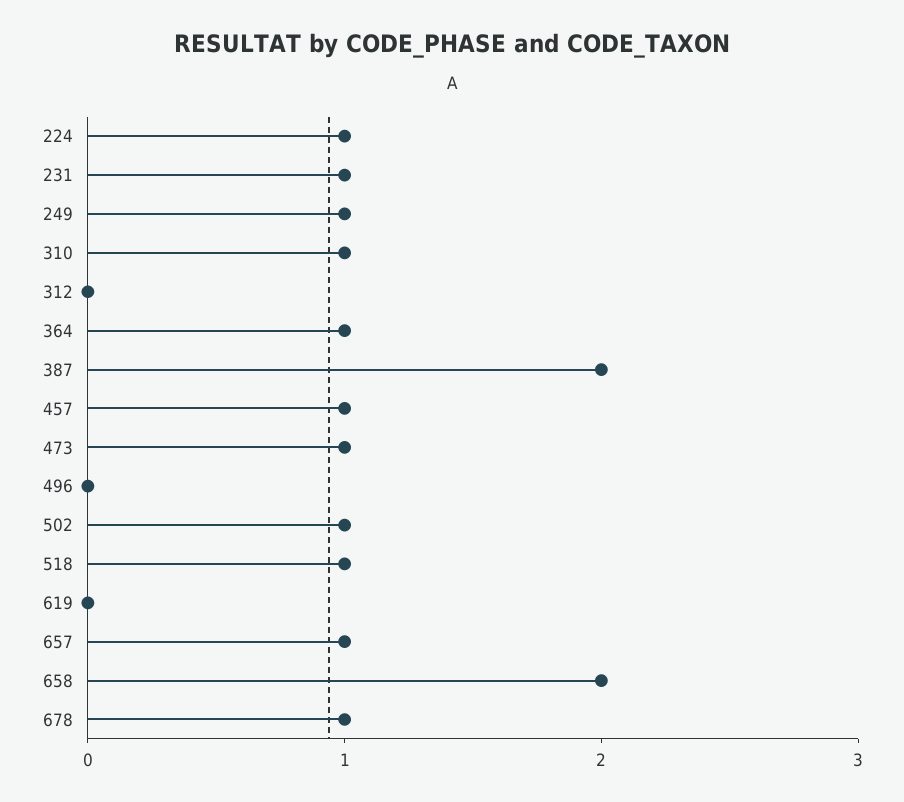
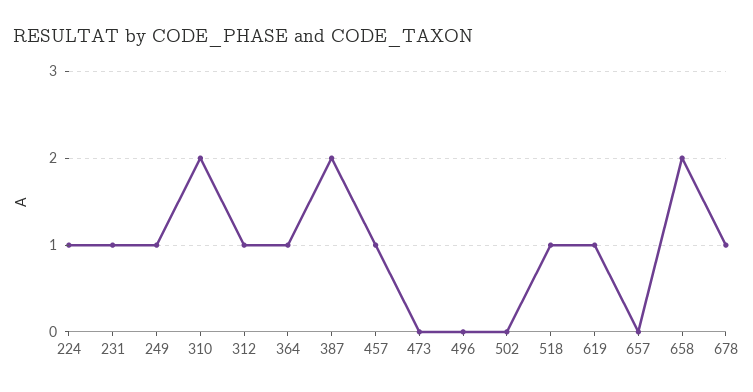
310: 1 -> 2
312: 0 -> 1
473: 1 -> 0
502: 1 -> 0
619: 0 -> 1
657: 1 -> 0

